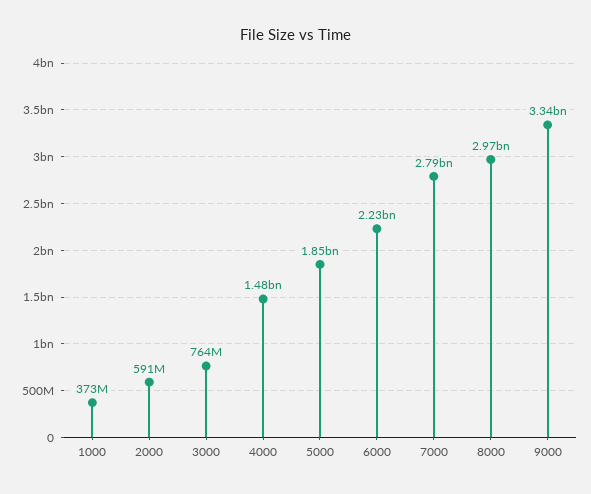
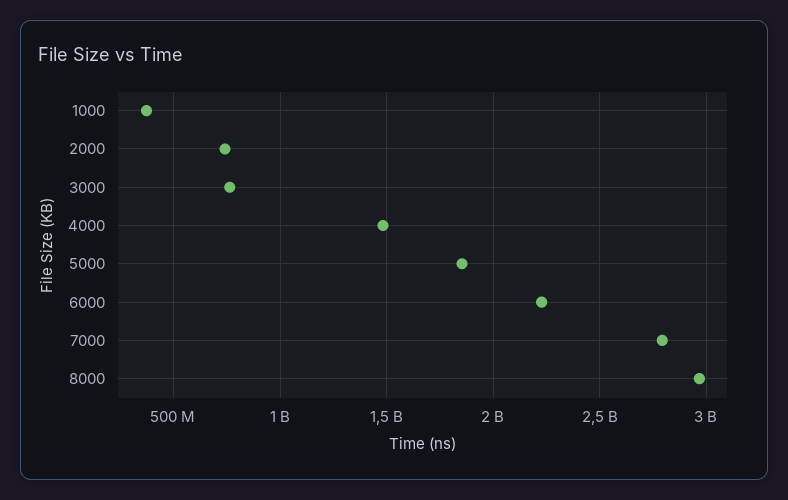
2000: 591000000 -> 750000000
9000: 3340000000 -> none

